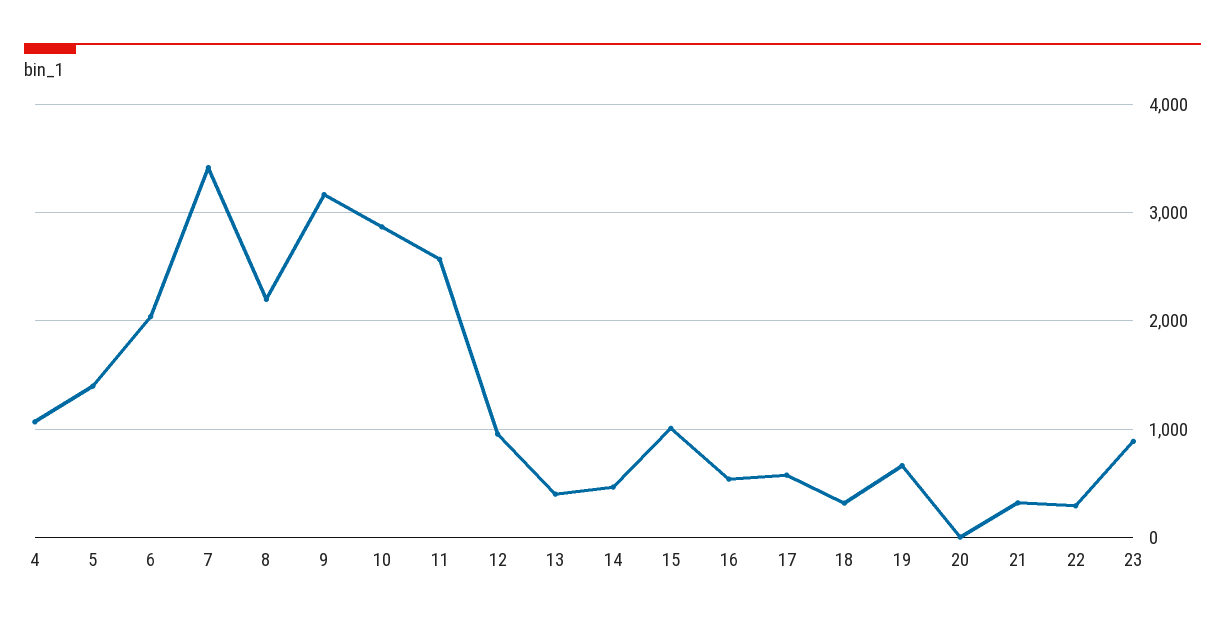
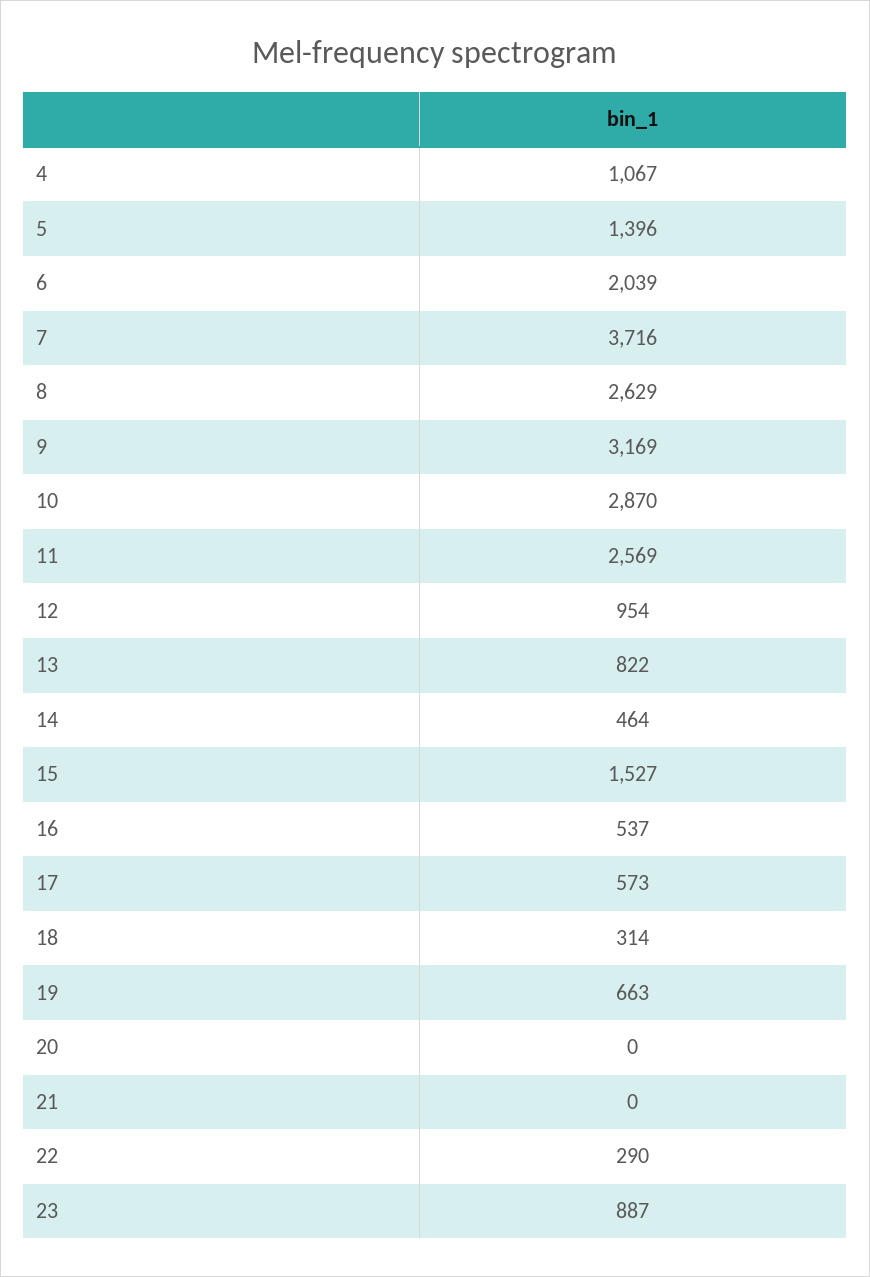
7: 3400 -> 3716
8: 2200 -> 2629
13: 400 -> 822
15: 1000 -> 1527
21: 300 -> 0

